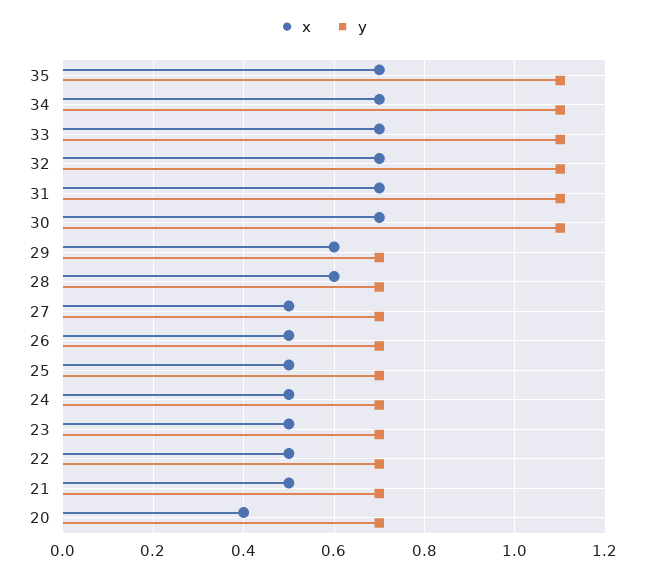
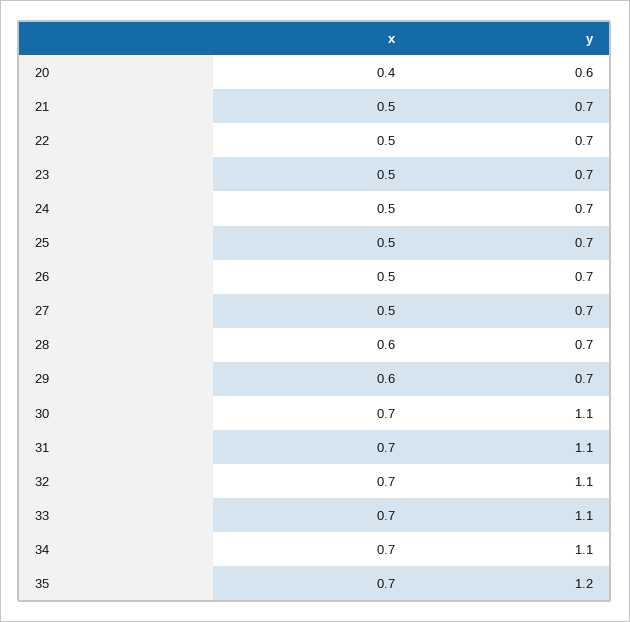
y, 35: 1.1 -> 1.2
y, 20: 0.7 -> 0.6

